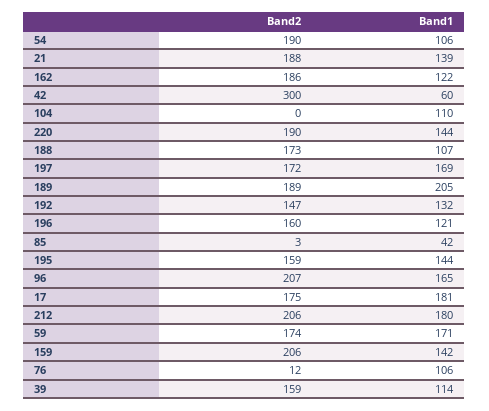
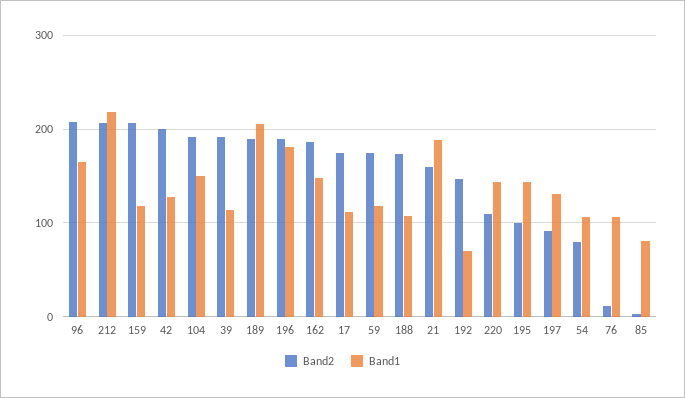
Band2, 54: 190 -> 80
Band2, 21: 188 -> 160
Band1, 21: 139 -> 190
Band1, 162: 122 -> 150
Band2, 42: 300 -> 200
Band1, 42: 60 -> 130
Band2, 104: 0 -> 190
Band1, 104: 110 -> 150
Band2, 220: 190 -> 110
Band2, 197: 172 -> 90
Band1, 197: 169 -> 130
Band1, 192: 132 -> 70
Band2, 196: 160 -> 190
Band1, 196: 121 -> 180
Band1, 85: 42 -> 80
Band2, 195: 159 -> 100
Band1, 17: 181 -> 110
Band1, 212: 180 -> 220
Band1, 59: 171 -> 120
Band1, 159: 142 -> 120
Band2, 39: 159 -> 190

